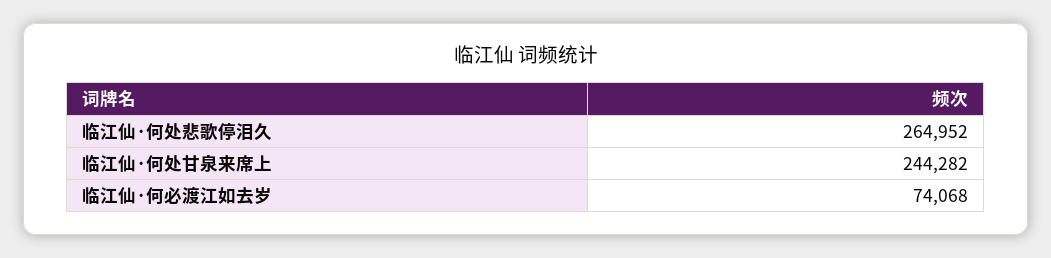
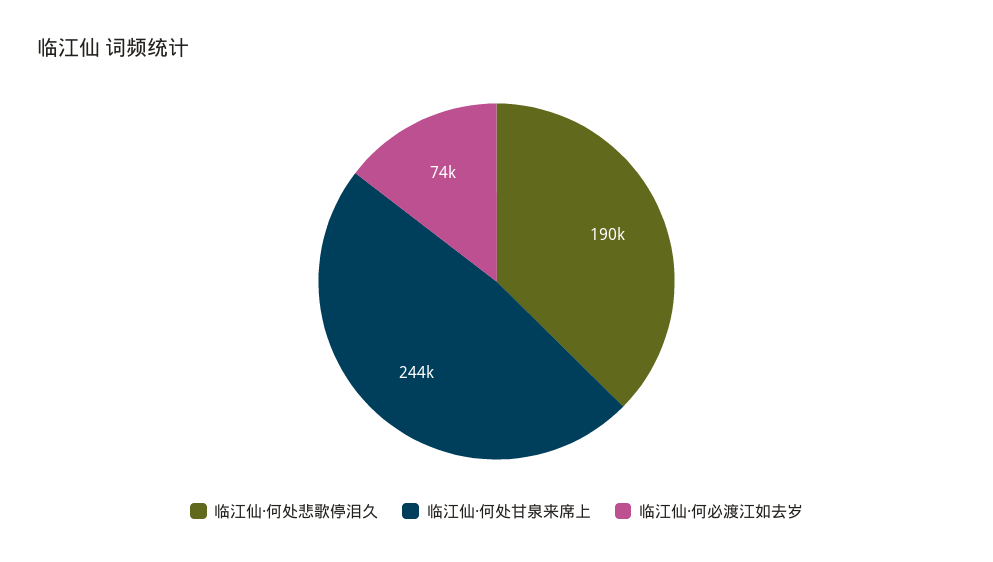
临江仙·何处悲歌停泪久: 264952 -> 190000

